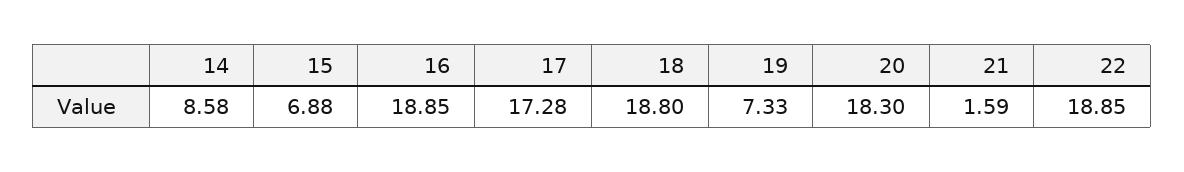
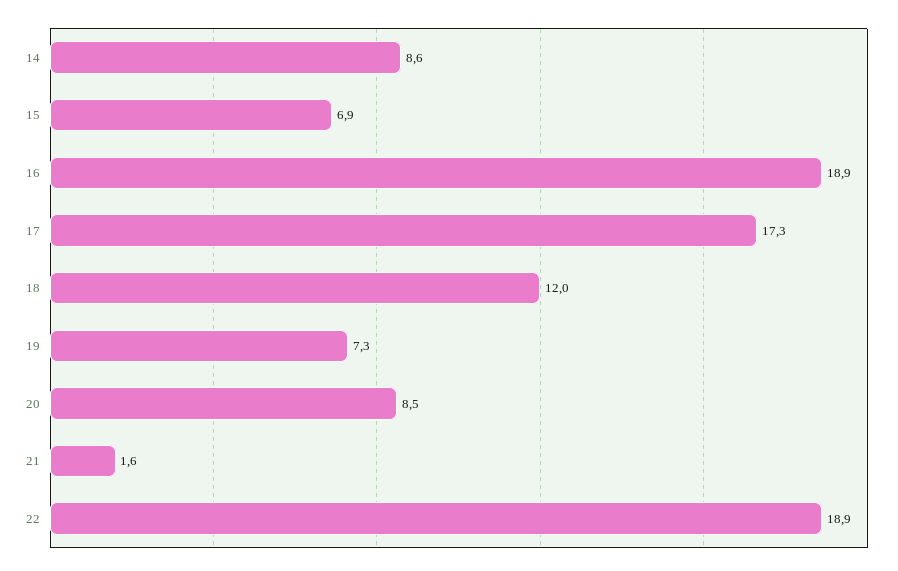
18: 18.8 -> 12
20: 18.3 -> 8.5

